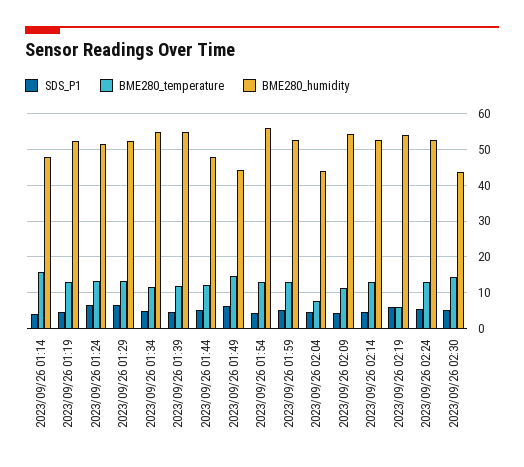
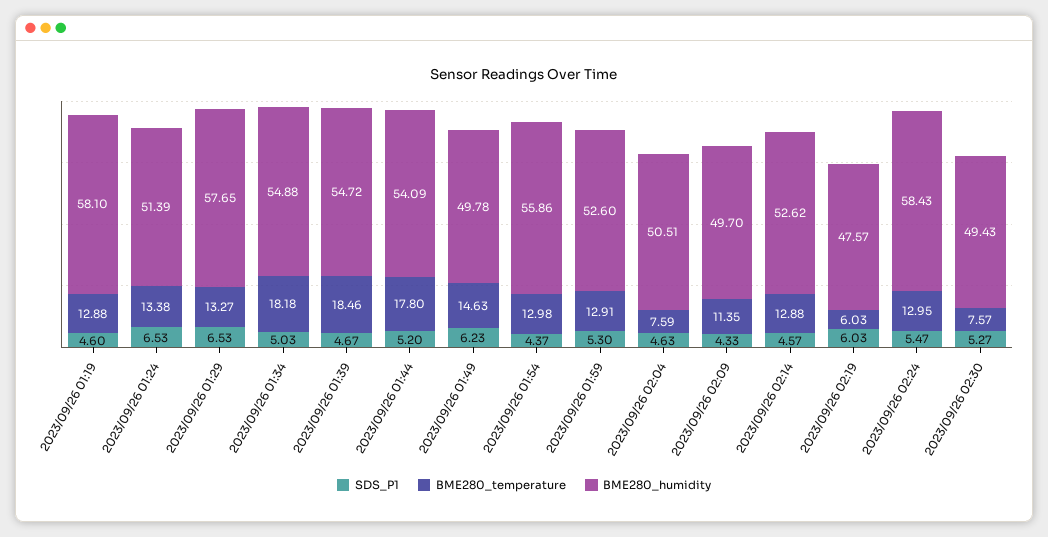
SDS_P1, 2023/09/26 01:14: 4 -> none
BME280_temperature, 2023/09/26 01:14: 16 -> none
BME280_humidity, 2023/09/26 01:14: 48 -> none
BME280_humidity, 2023/09/26 01:19: 52 -> 58.1
BME280_humidity, 2023/09/26 01:29: 52 -> 57.65
BME280_temperature, 2023/09/26 01:34: 12 -> 18.18
BME280_temperature, 2023/09/26 01:39: 12 -> 18.46
BME280_temperature, 2023/09/26 01:44: 12 -> 17.8
BME280_humidity, 2023/09/26 01:44: 48 -> 54.09
BME280_humidity, 2023/09/26 01:49: 44 -> 49.78
BME280_humidity, 2023/09/26 02:04: 44 -> 50.51
BME280_humidity, 2023/09/26 02:09: 54 -> 49.7
BME280_humidity, 2023/09/26 02:19: 54 -> 47.57
BME280_humidity, 2023/09/26 02:24: 52 -> 58.43
BME280_temperature, 2023/09/26 02:30: 14 -> 7.57
BME280_humidity, 2023/09/26 02:30: 44 -> 49.43

